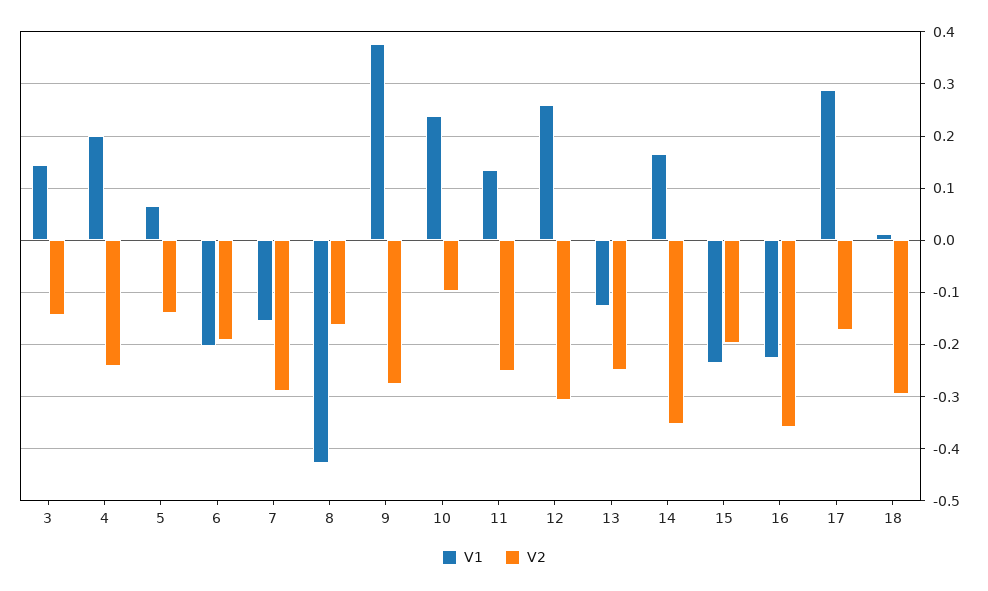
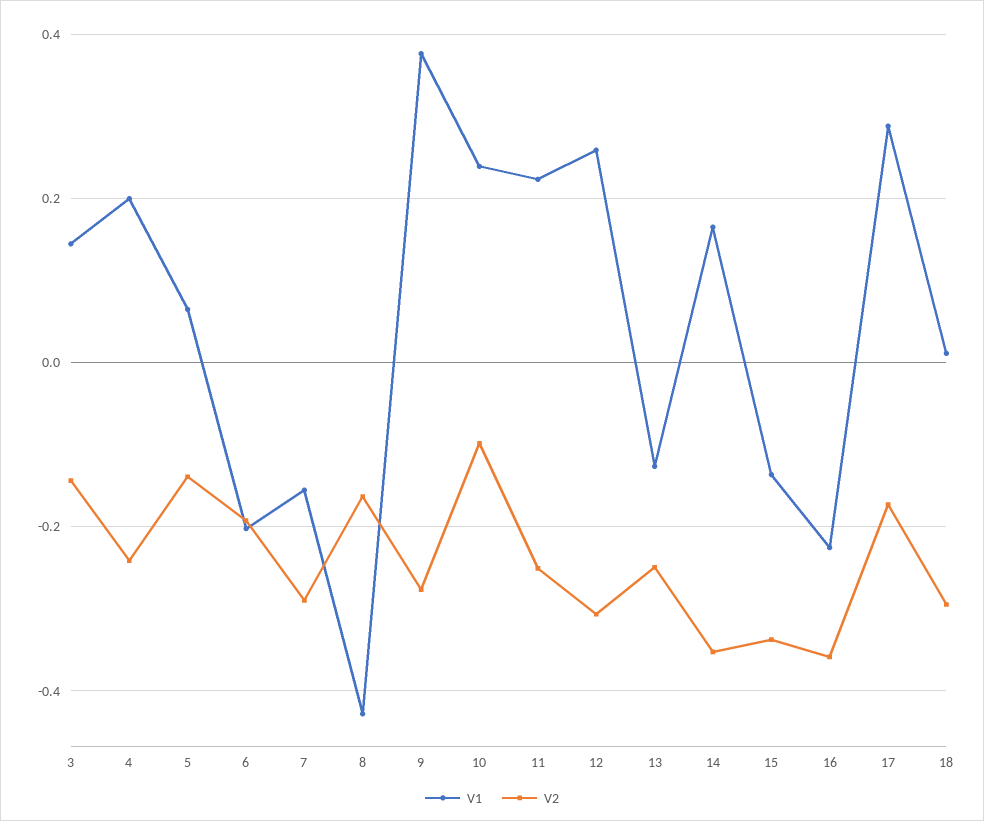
V1, 11: 0.14 -> 0.22
V1, 15: -0.24 -> -0.14
V2, 15: -0.2 -> -0.34

